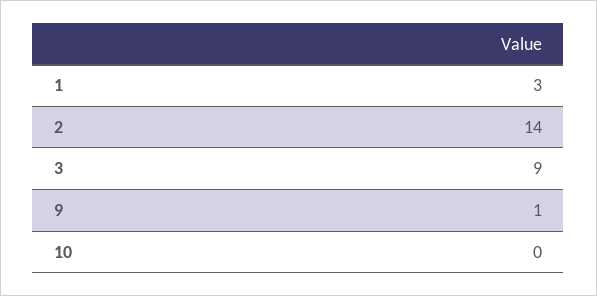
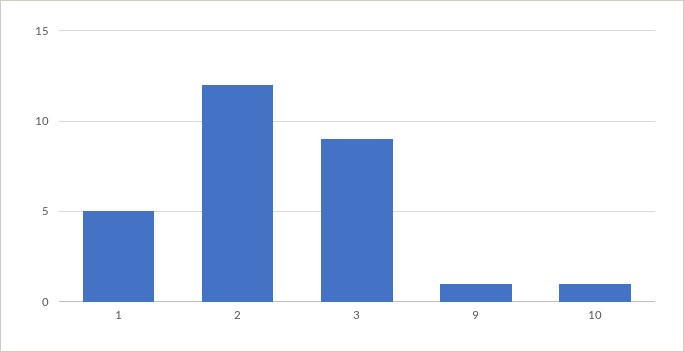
1: 3 -> 5
2: 14 -> 12
10: 0 -> 1

